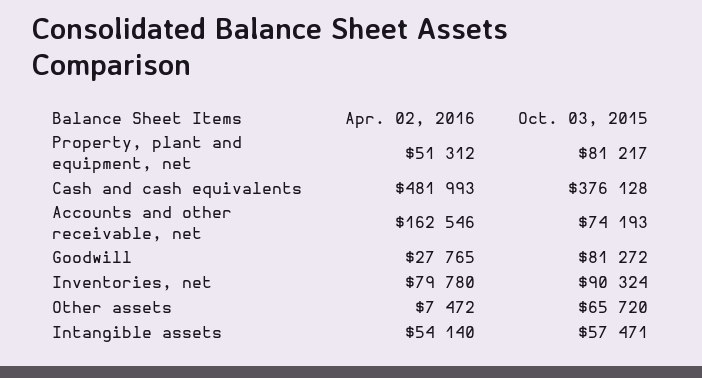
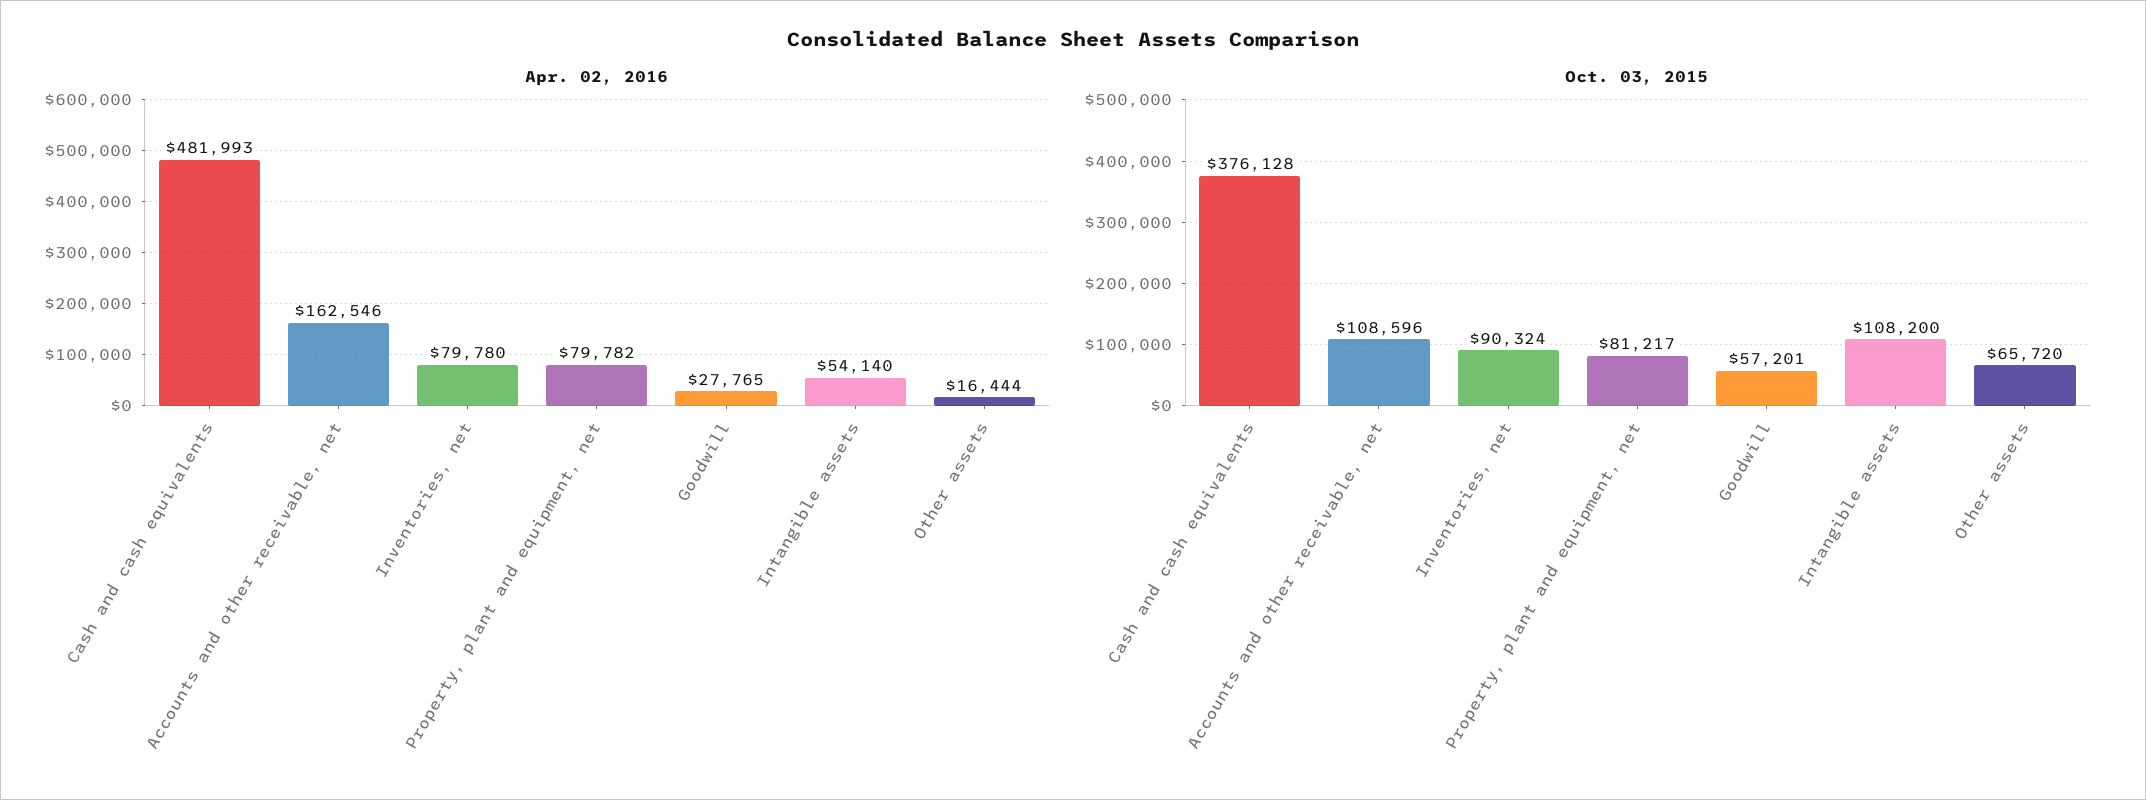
Apr. 02, 2016, Property, plant and equipment, net: 51312 -> 79782
Oct. 03, 2015, Accounts and other receivable, net: 74193 -> 108596
Oct. 03, 2015, Goodwill: 81272 -> 57201
Apr. 02, 2016, Other assets: 7472 -> 16444
Oct. 03, 2015, Intangible assets: 57471 -> 108200

